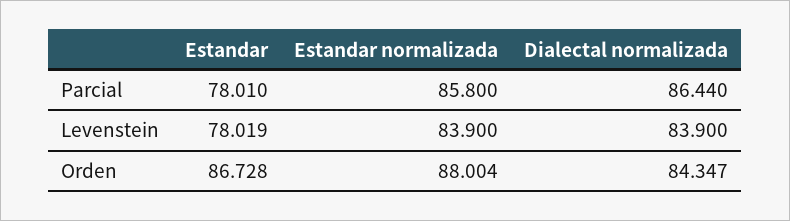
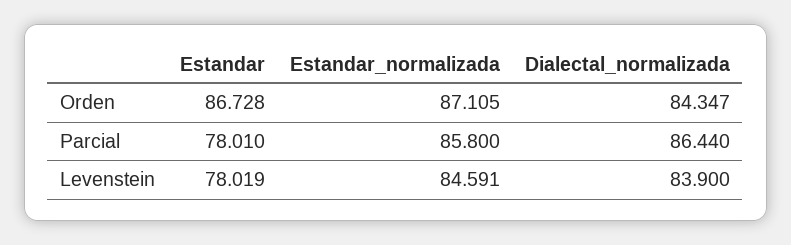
Estandar normalizada, Levenstein: 83.9 -> 84.591
Estandar normalizada, Orden: 88.004 -> 87.105

